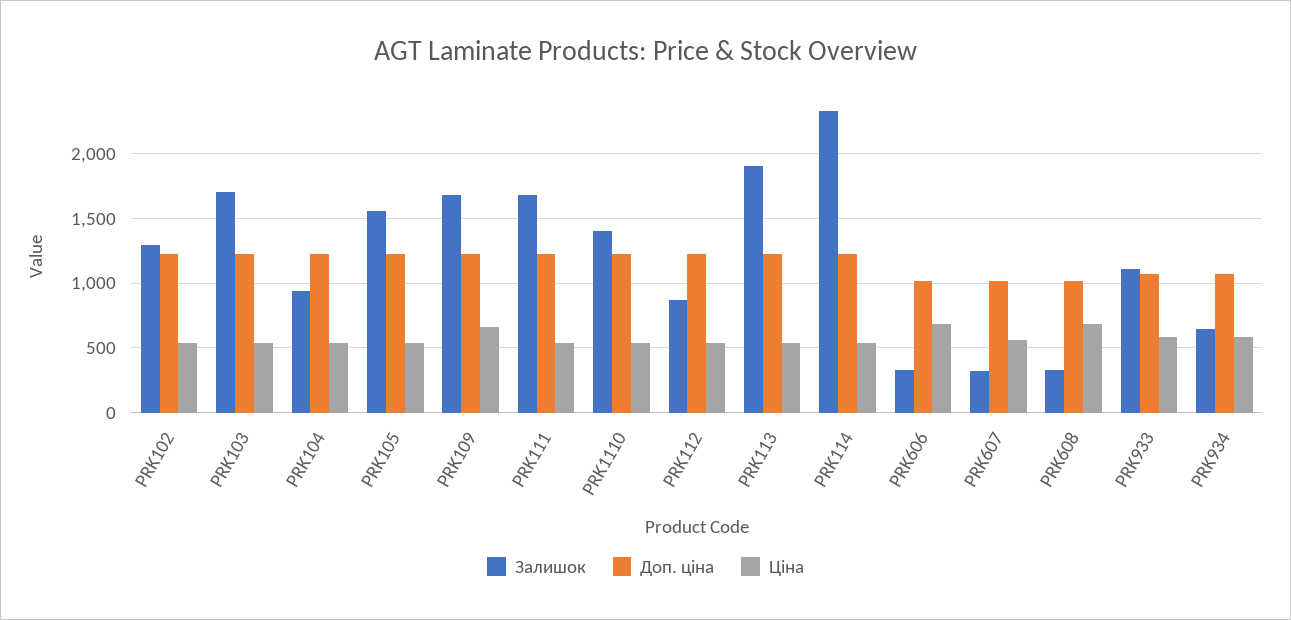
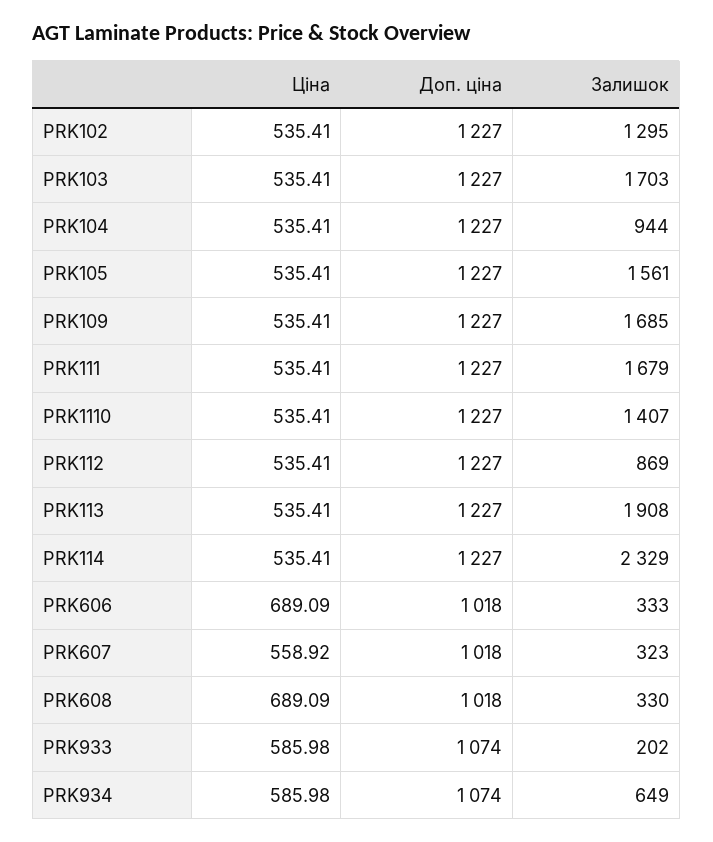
Ціна, PRK109: 650 -> 535.41
Залишок, PRK933: 1100 -> 202

